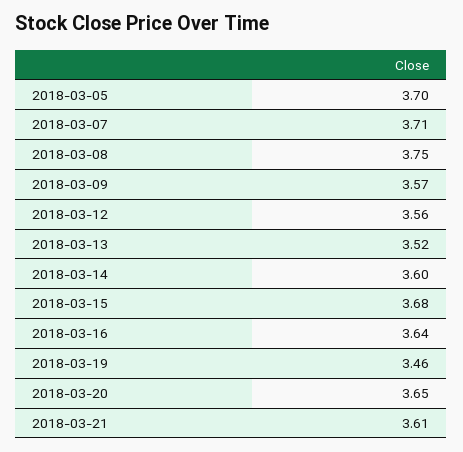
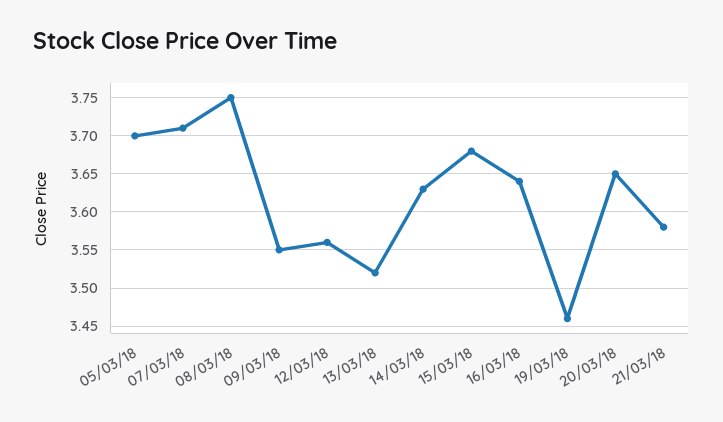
2018-03-09: 3.57 -> 3.55
2018-03-14: 3.6 -> 3.63
2018-03-21: 3.61 -> 3.58

